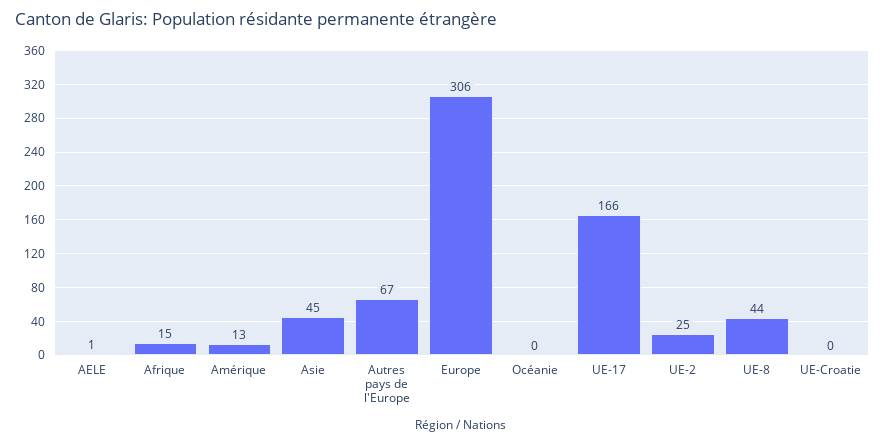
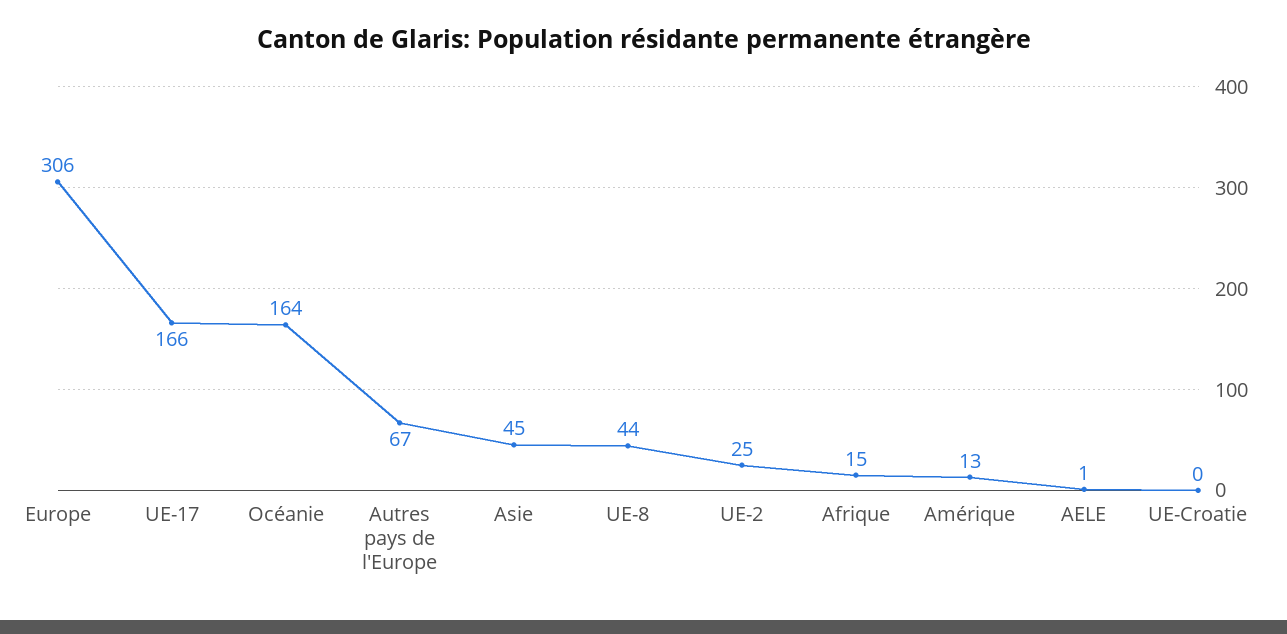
Océanie: 0 -> 164

